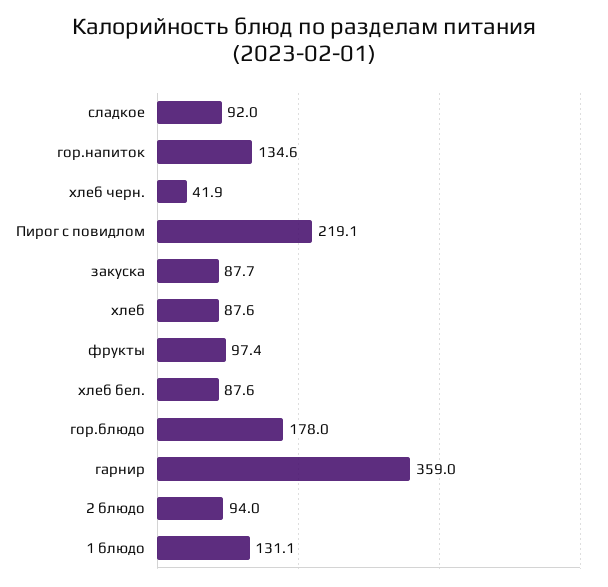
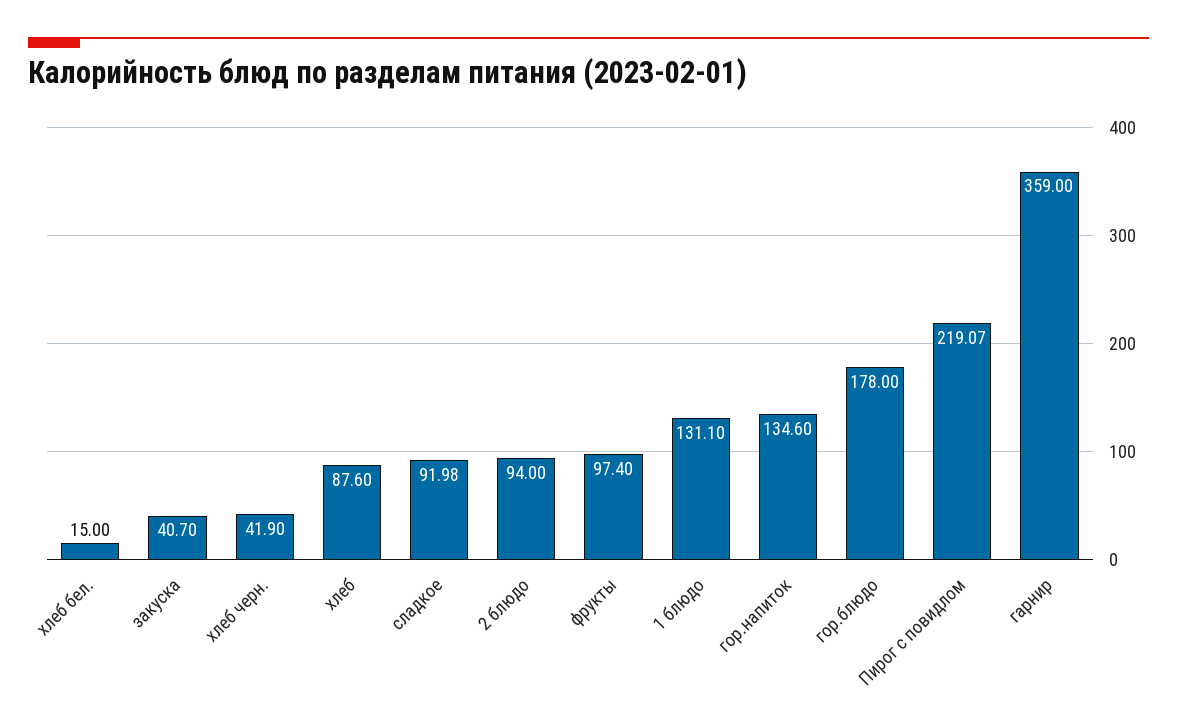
закуска: 87.7 -> 40.7
хлеб бел.: 87.6 -> 15

